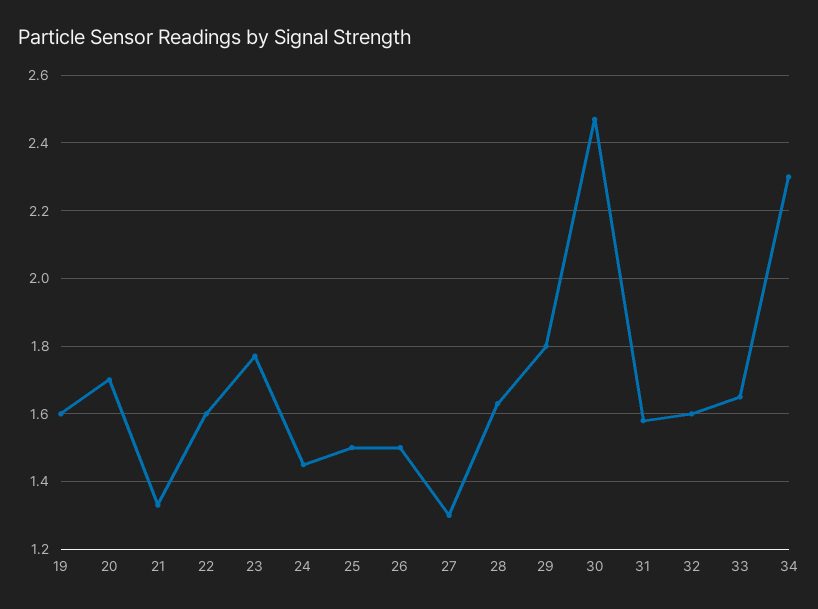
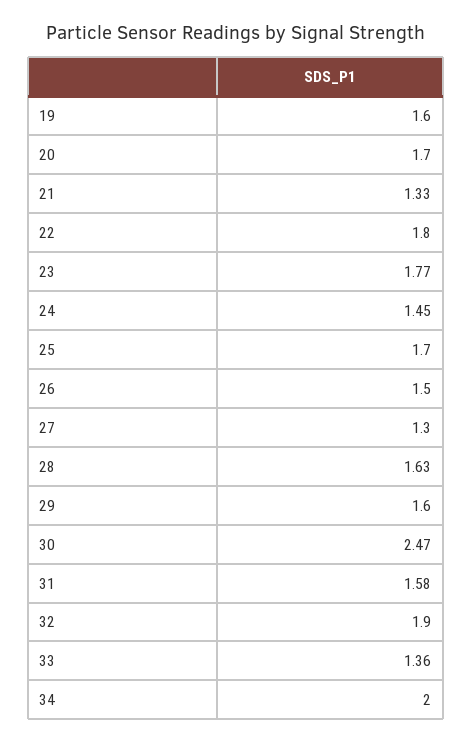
22: 1.6 -> 1.8
25: 1.5 -> 1.7
29: 1.8 -> 1.6
32: 1.6 -> 1.9
33: 1.65 -> 1.36
34: 2.3 -> 2

